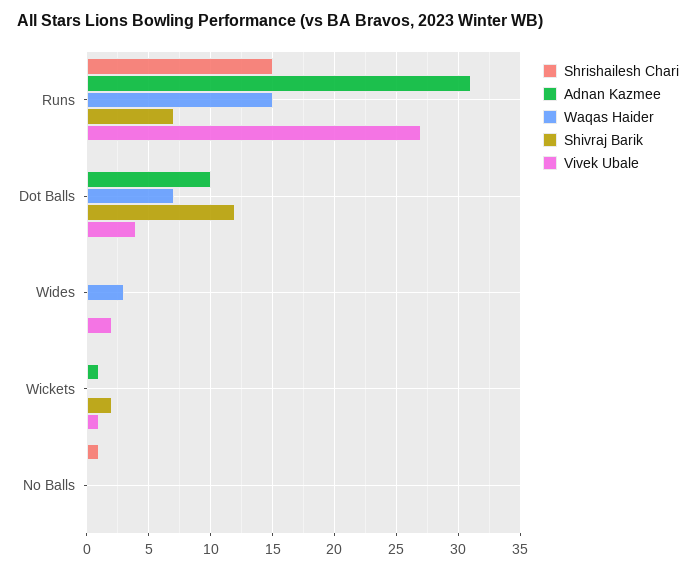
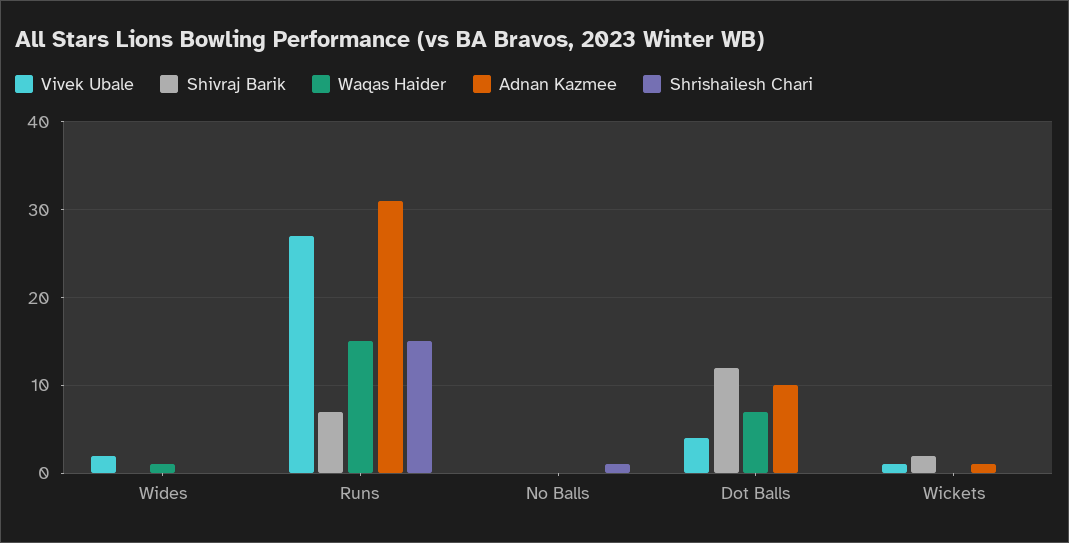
Waqas Haider, Wides: 3 -> 1

